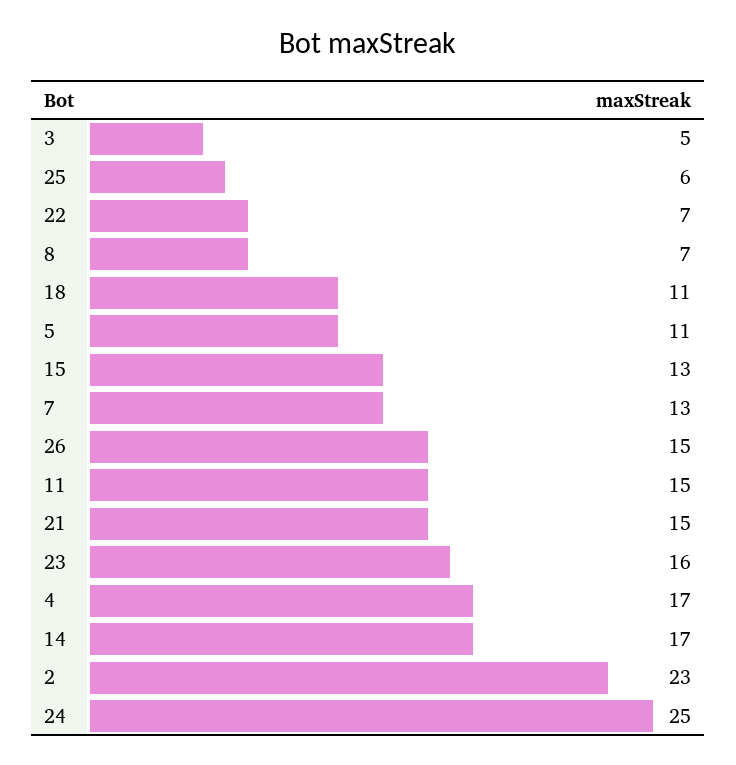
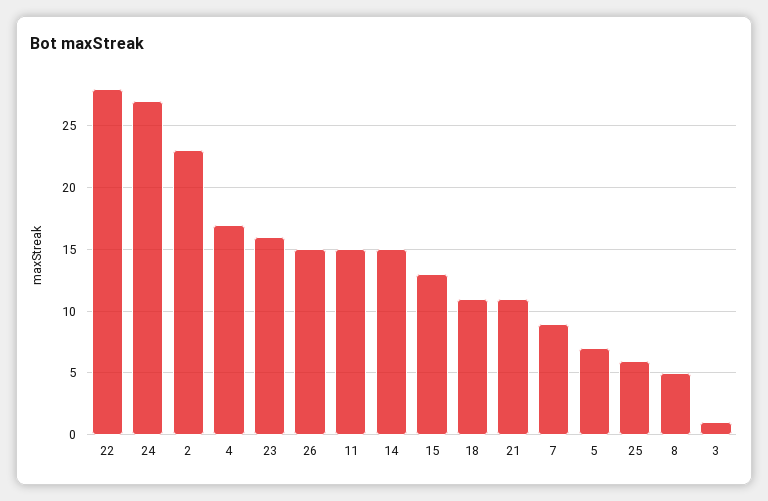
3: 5 -> 1
22: 7 -> 28
8: 7 -> 5
5: 11 -> 7
7: 13 -> 9
21: 15 -> 11
14: 17 -> 15
24: 25 -> 27

